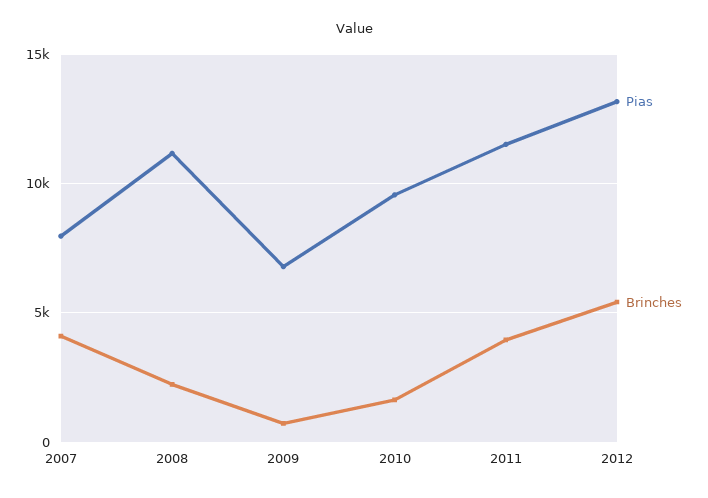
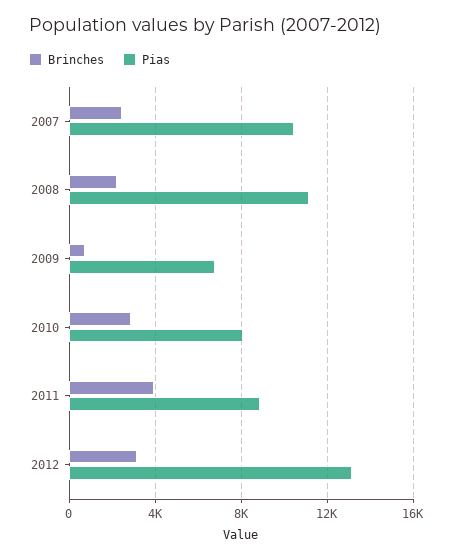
Pias, 2007: 8000 -> 10500
Brinches, 2007: 4000 -> 2500
Pias, 2010: 9500 -> 8000
Brinches, 2010: 1500 -> 3000
Pias, 2011: 11500 -> 9000
Brinches, 2012: 5500 -> 3000

